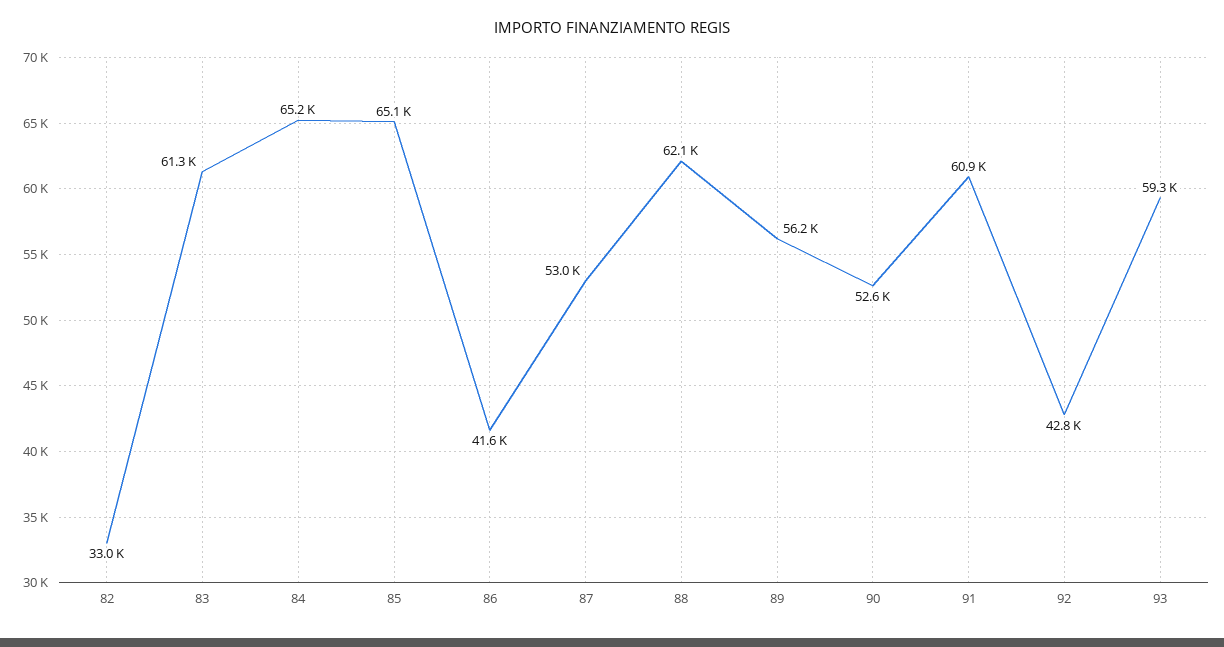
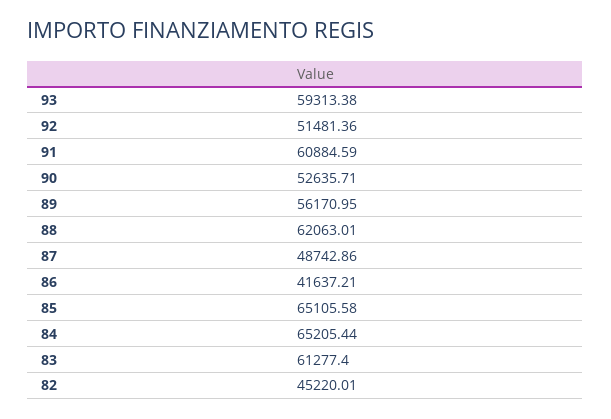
82: 33000 -> 45220.01
87: 53000 -> 48742.86
92: 42800 -> 51481.36

